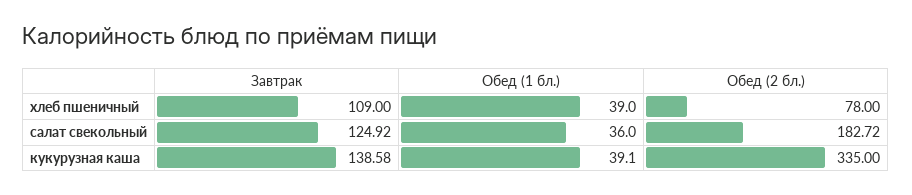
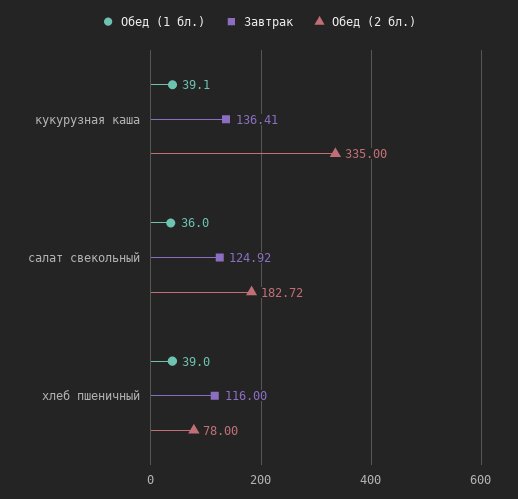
Завтрак, хлеб пшеничный: 109 -> 116
Завтрак, кукурузная каша: 138.58 -> 136.41

